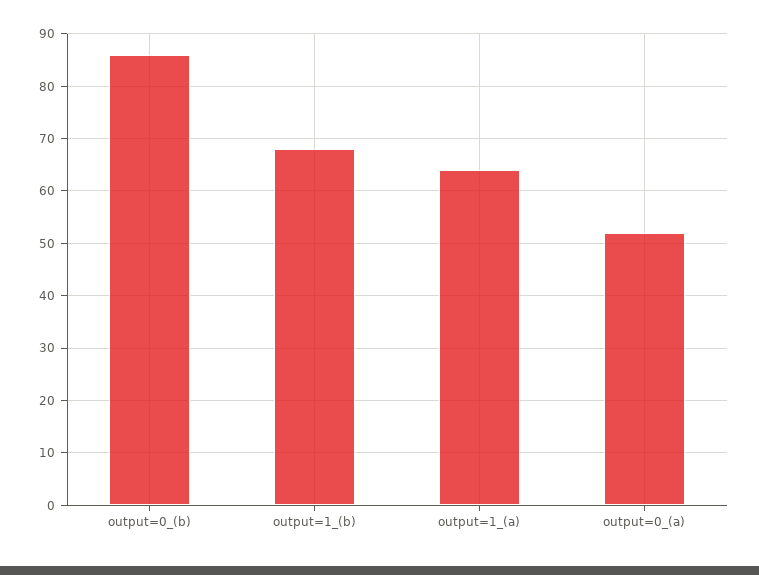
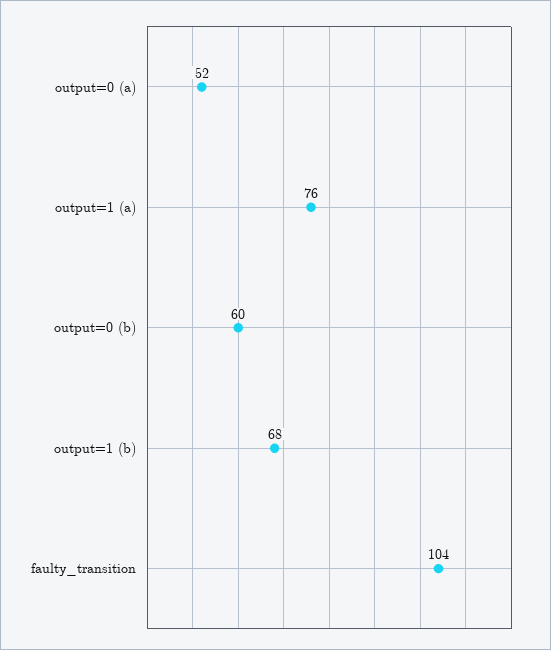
output=0_(b): 85 -> 60
output=1_(a): 65 -> 76
faulty_transition: none -> 104

